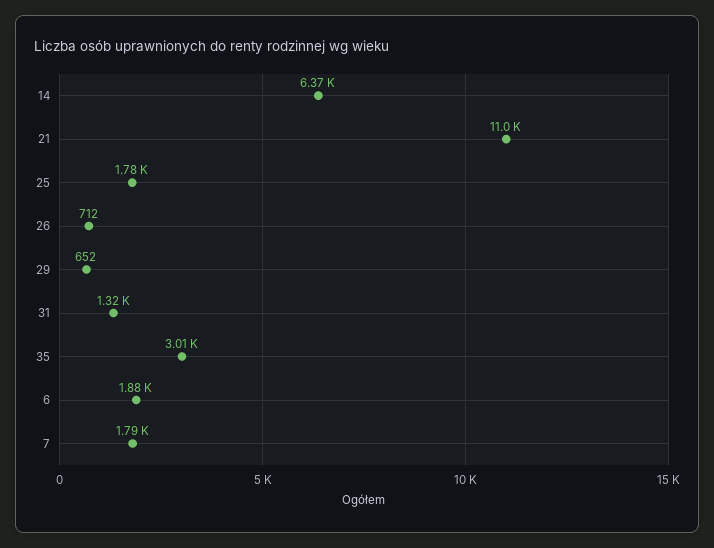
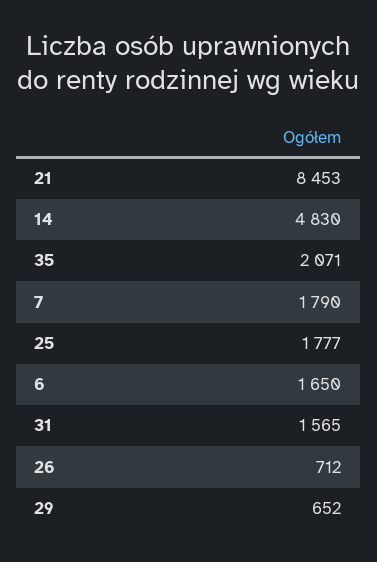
14: 6370 -> 4830
21: 11000 -> 8453
31: 1320 -> 1565
35: 3010 -> 2071
6: 1880 -> 1650

